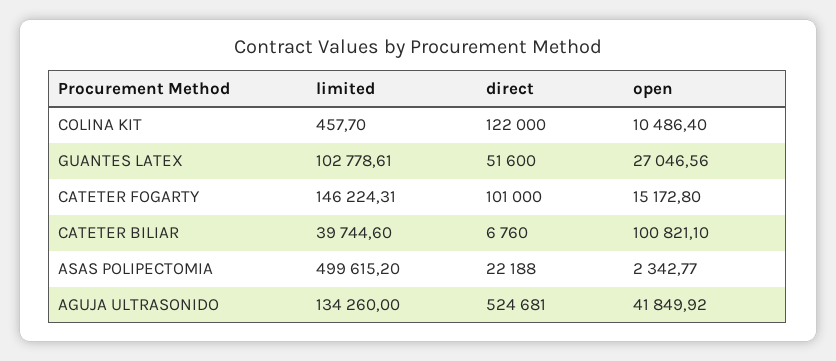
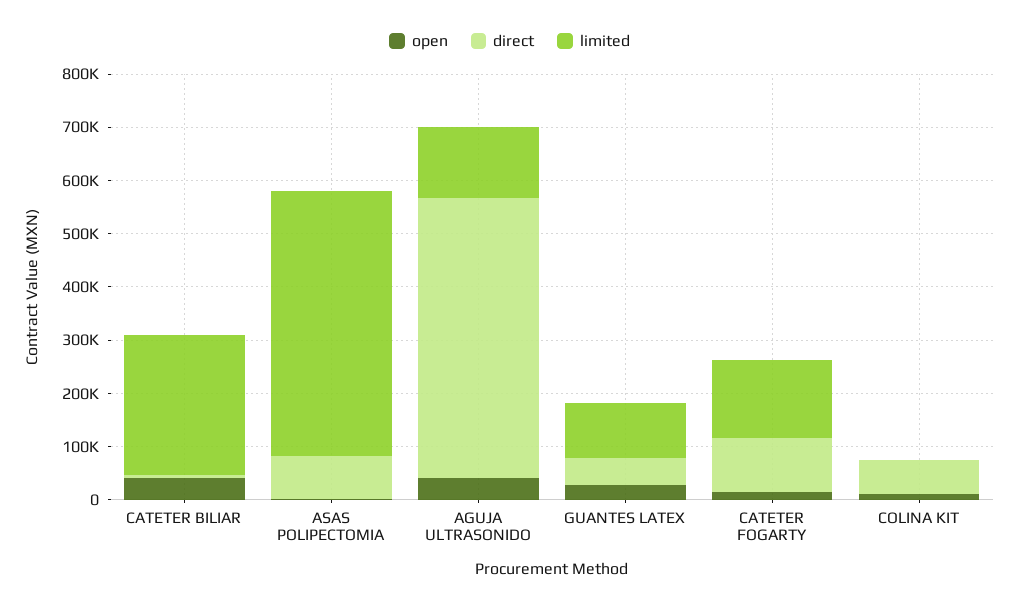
direct, COLINA KIT: 122000 -> 60000
limited, CATETER BILIAR: 39744.6 -> 260000
open, CATETER BILIAR: 100821.1 -> 40000
direct, ASAS POLIPECTOMIA: 22188 -> 80000

